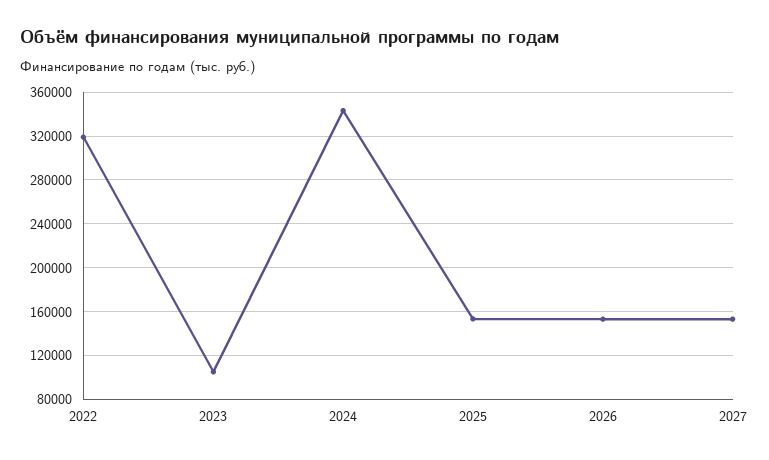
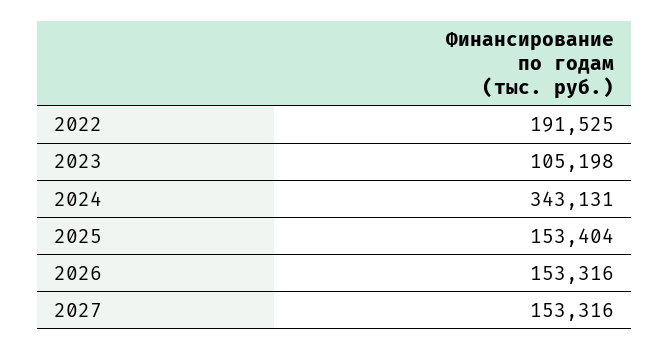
2022: 320000 -> 191525

